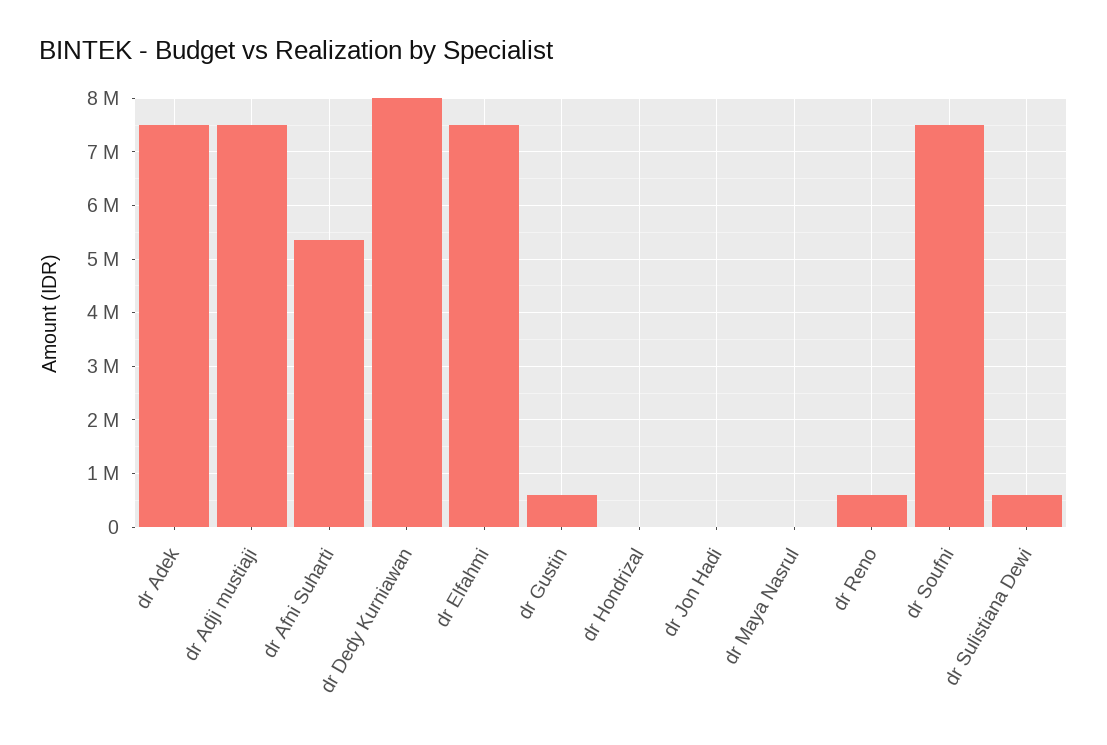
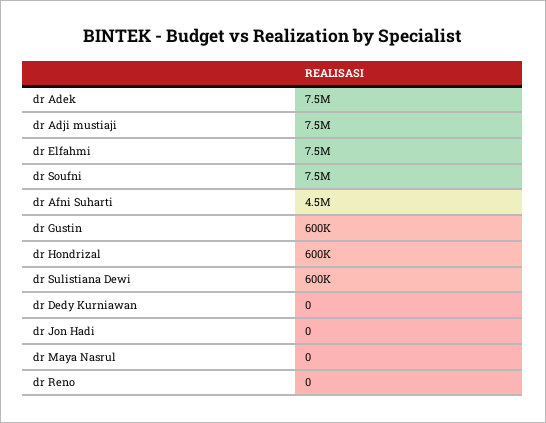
dr Afni Suharti: 5400000 -> 4500000
dr Dedy Kurniawan: 8000000 -> 0
dr Hondrizal: 0 -> 600000
dr Reno: 600000 -> 0

